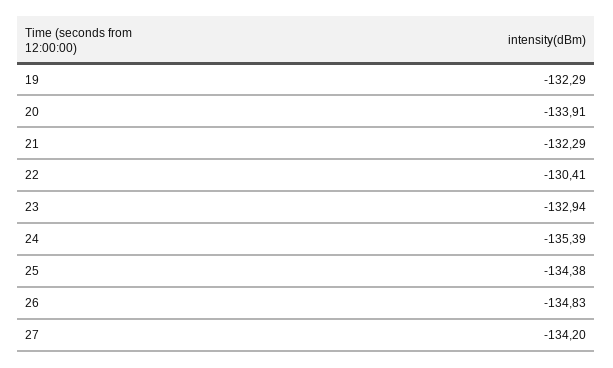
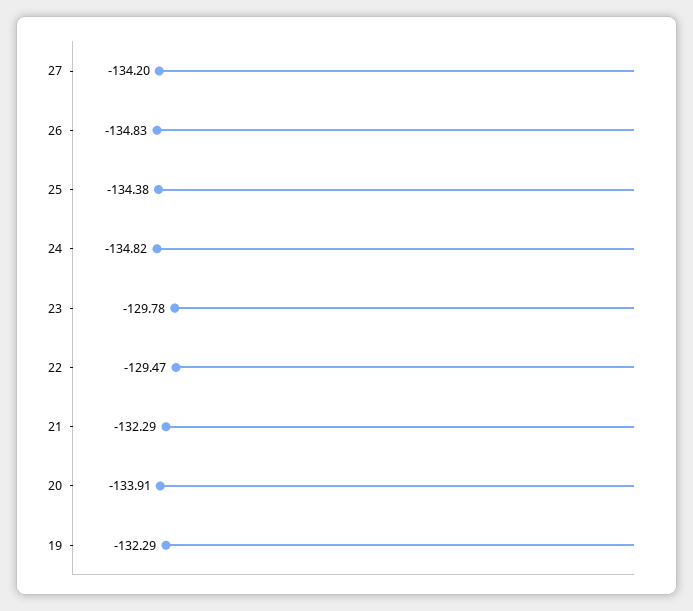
22: -130.41 -> -129.47
23: -132.94 -> -129.78
24: -135.39 -> -134.82

